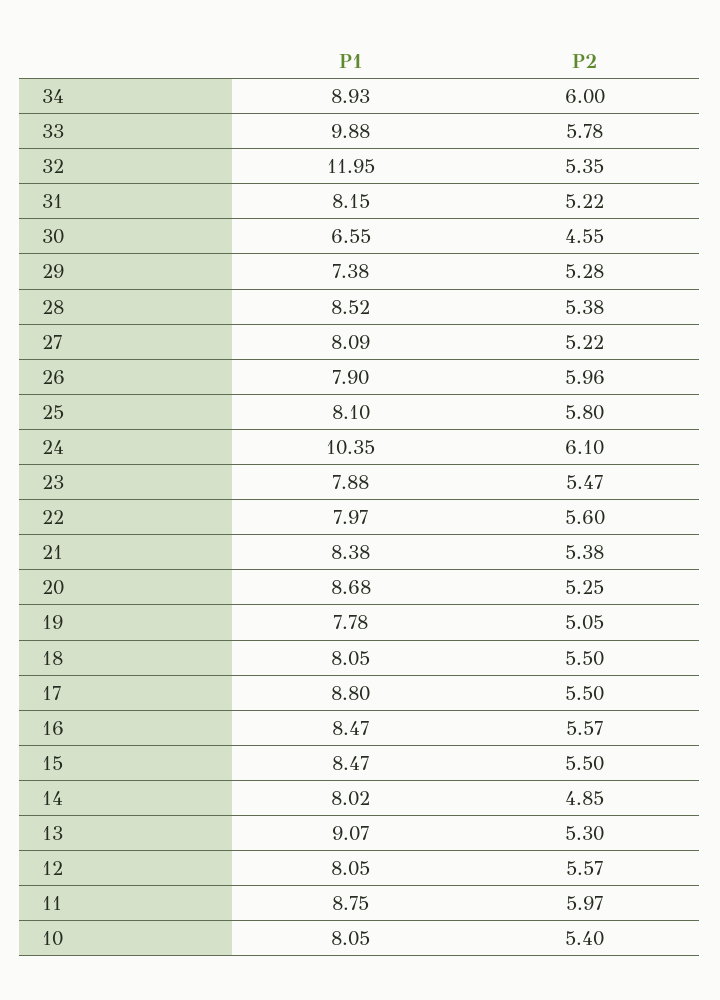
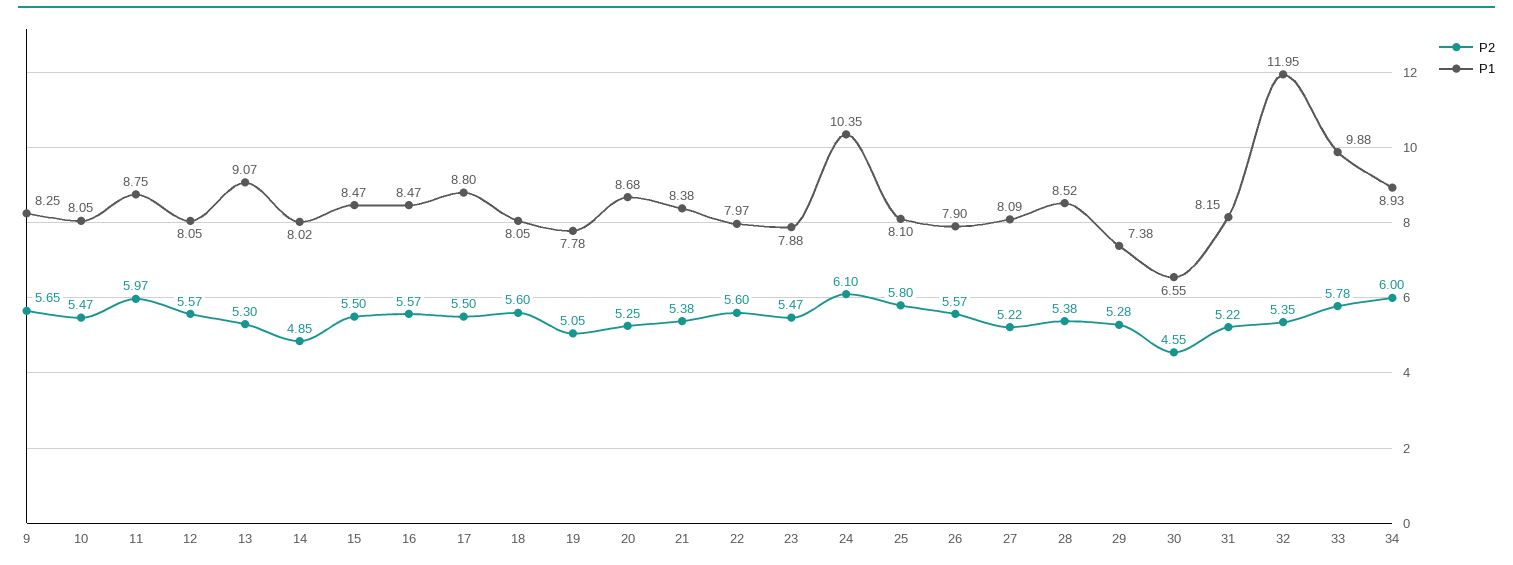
P2, 26: 5.96 -> 5.57
P2, 18: 5.5 -> 5.6
P2, 10: 5.4 -> 5.47
P2, 9: none -> 5.65
P1, 9: none -> 8.25

